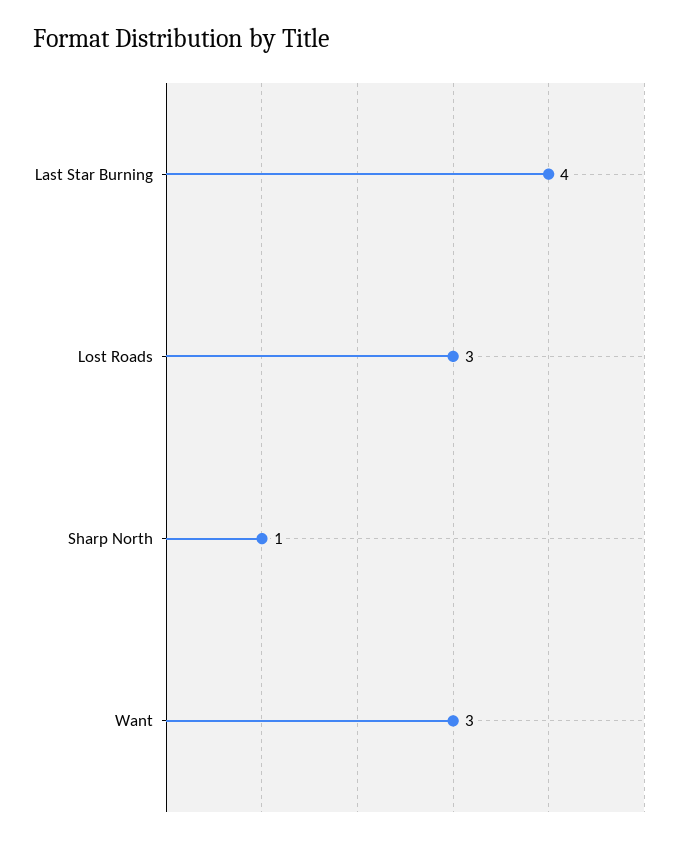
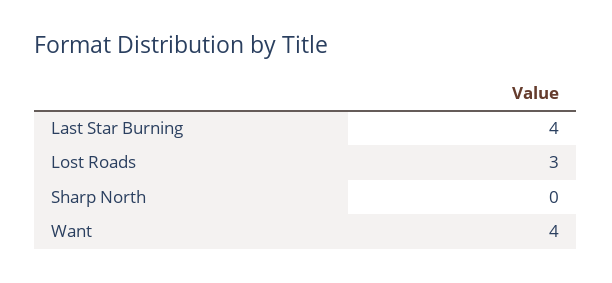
Sharp North: 1 -> 0
Want: 3 -> 4

